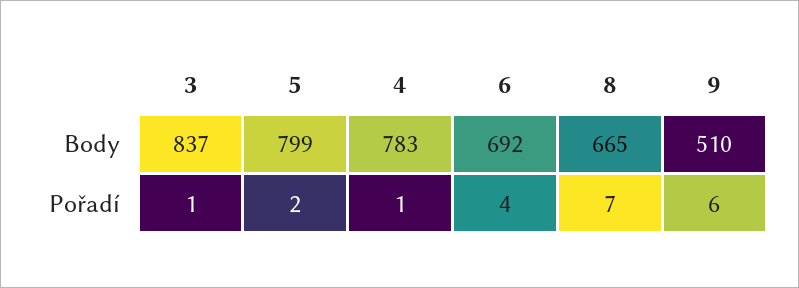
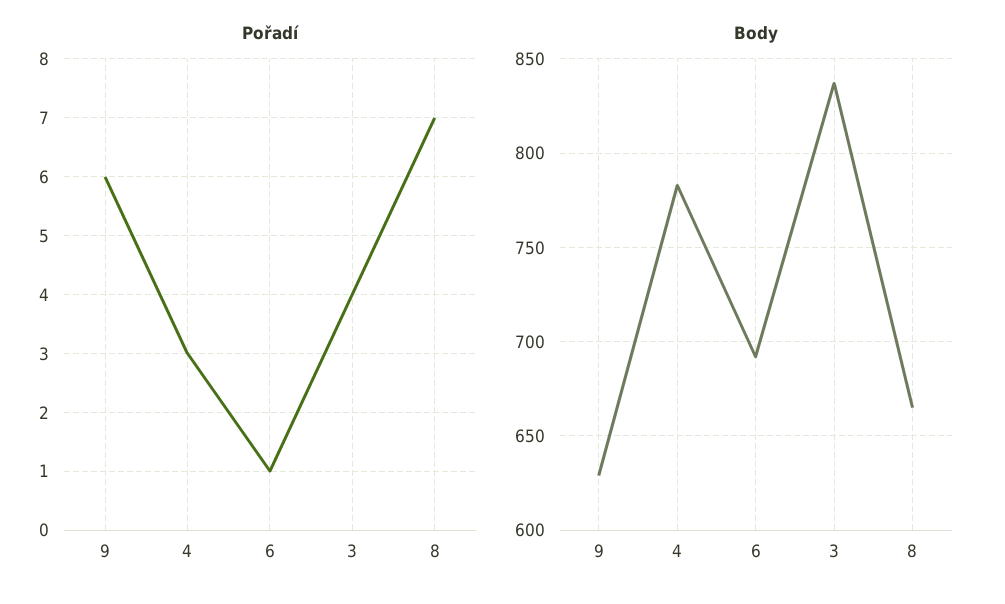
Body, 5: 799 -> none
Body, 9: 510 -> 630
Pořadí, 3: 1 -> 4
Pořadí, 5: 2 -> none
Pořadí, 4: 1 -> 3
Pořadí, 6: 4 -> 1

